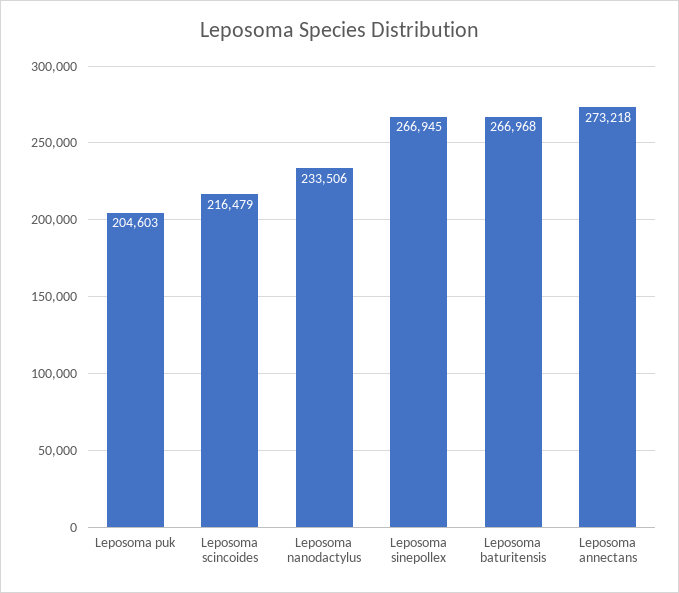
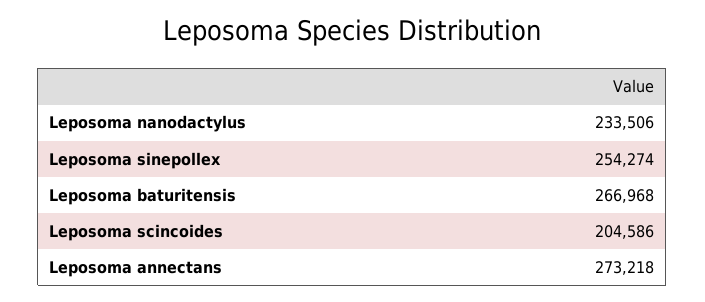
Leposoma puk: 204603 -> none
Leposoma scincoides: 216479 -> 204586
Leposoma sinepollex: 266945 -> 254274

